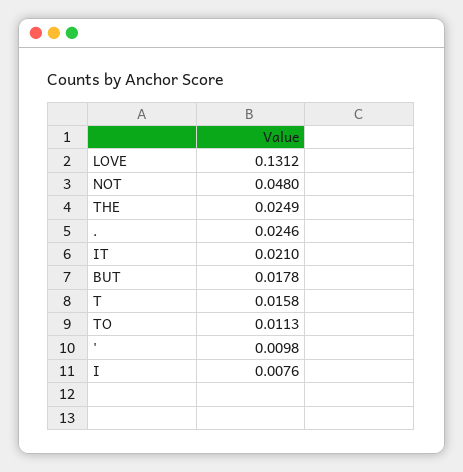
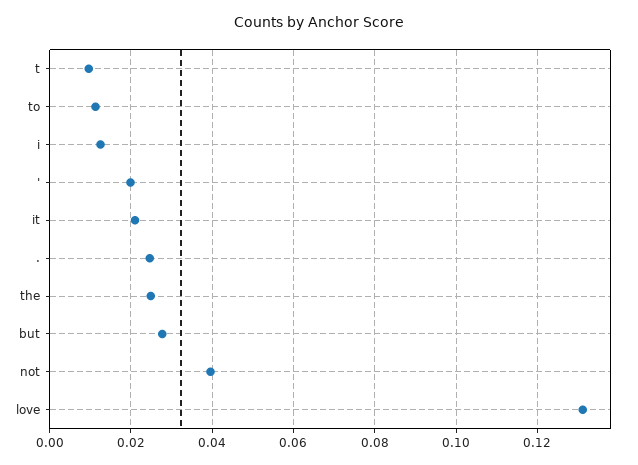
NOT: 0.048 -> 0.04
BUT: 0.0178 -> 0.028
T: 0.0158 -> 0.01
': 0.0098 -> 0.02
I: 0.0076 -> 0.012

